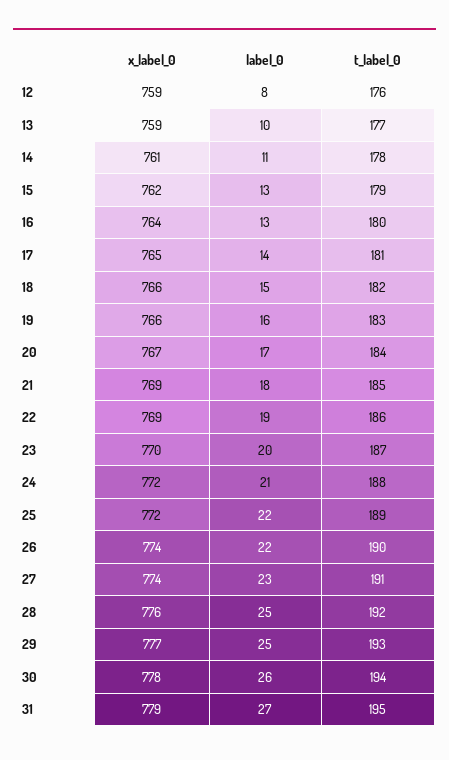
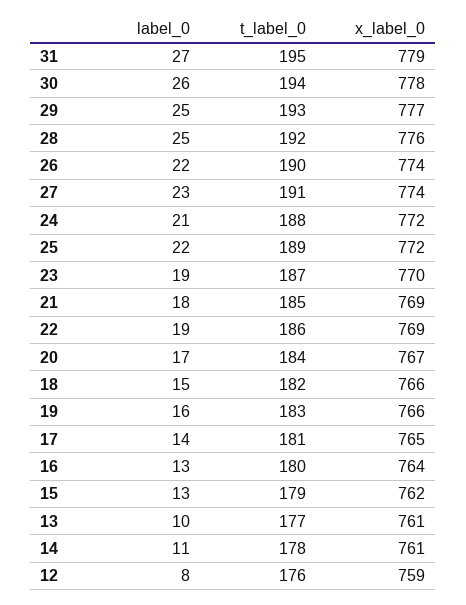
x_label_0, 13: 759 -> 761
label_0, 23: 20 -> 19

